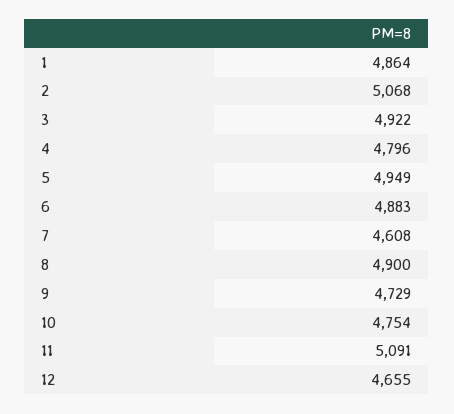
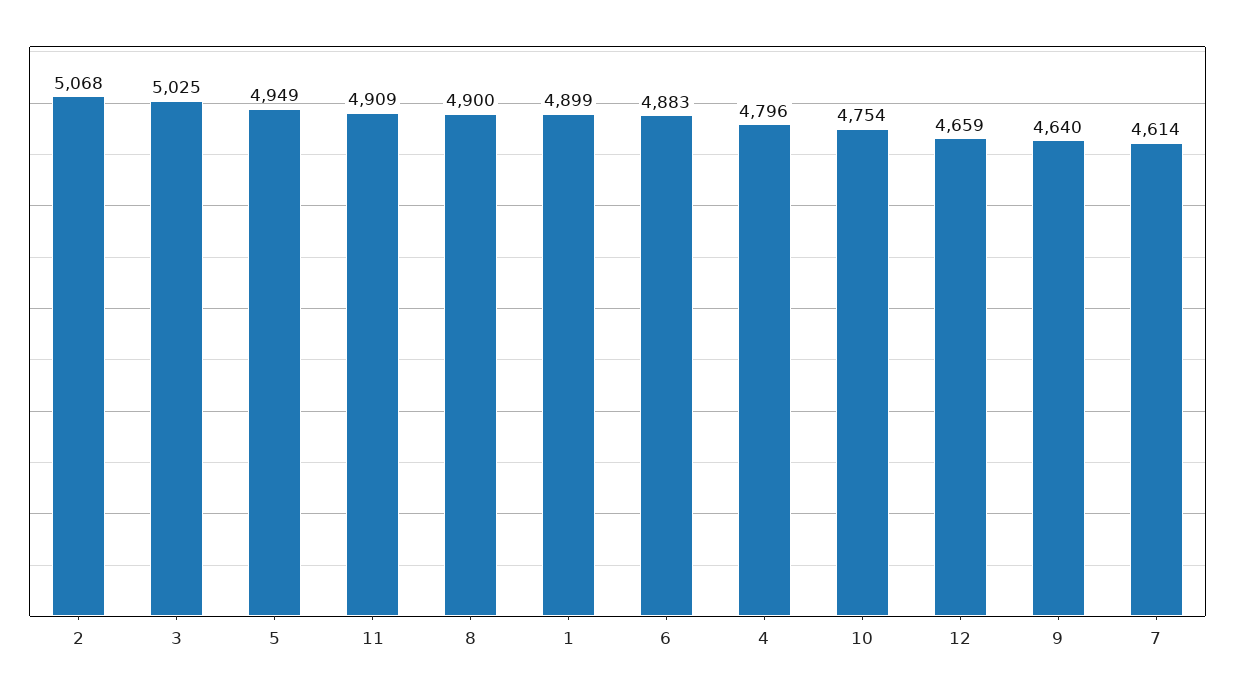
1: 4864 -> 4899
3: 4922 -> 5025
7: 4608 -> 4614
9: 4729 -> 4640
11: 5091 -> 4909
12: 4655 -> 4659

